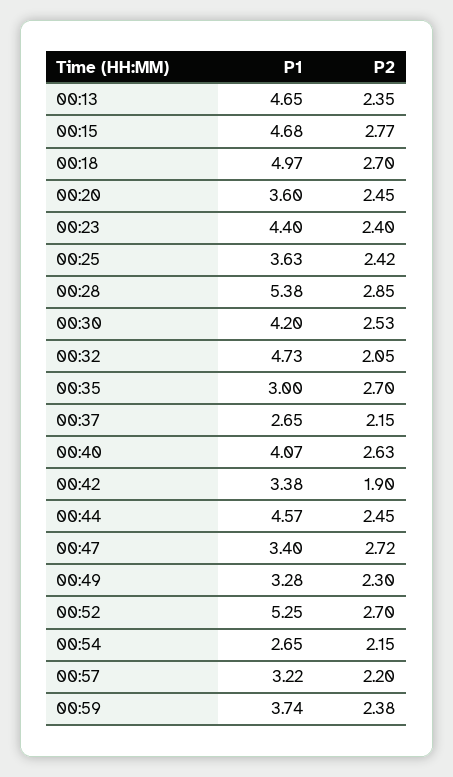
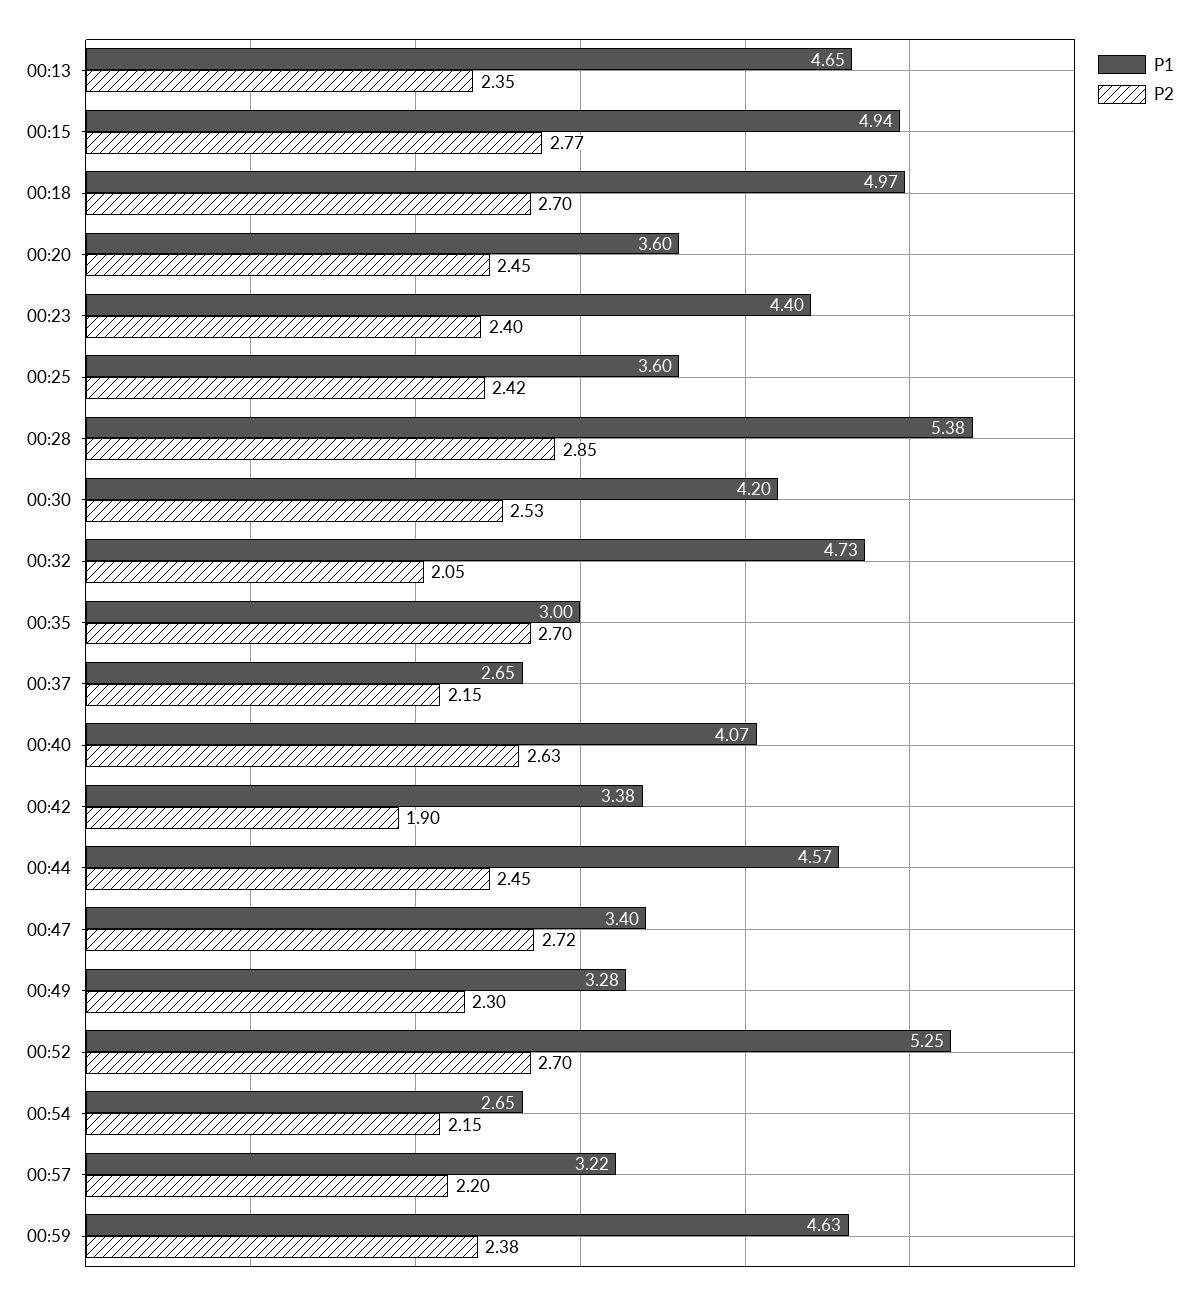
P1, 00:15: 4.68 -> 4.94
P1, 00:25: 3.63 -> 3.6
P1, 00:59: 3.74 -> 4.63

